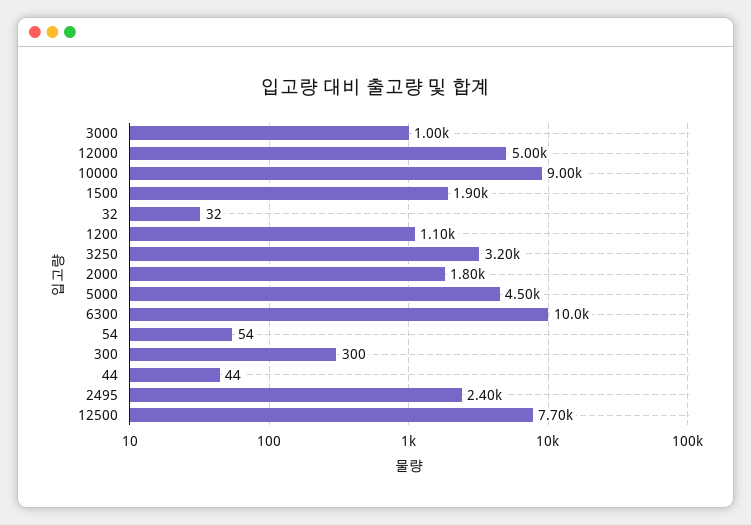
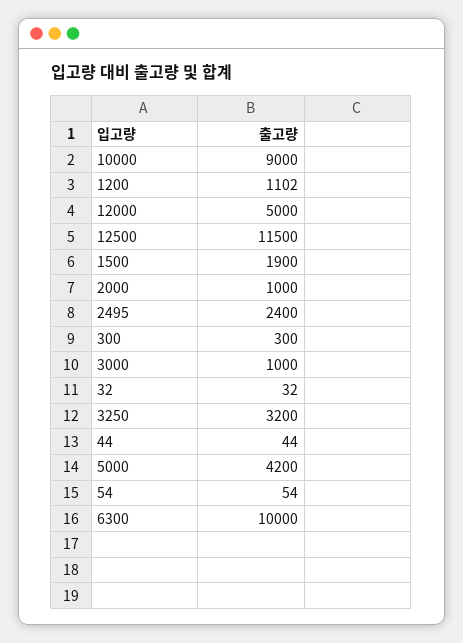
2000: 1800 -> 1000
5000: 4500 -> 4200
12500: 7700 -> 11500

